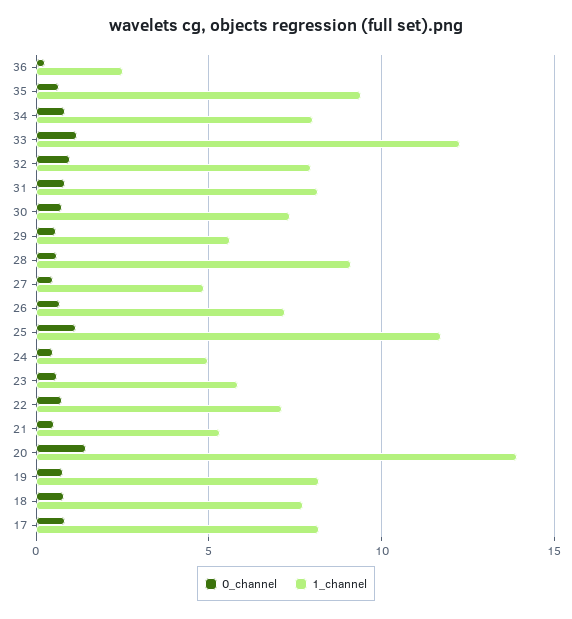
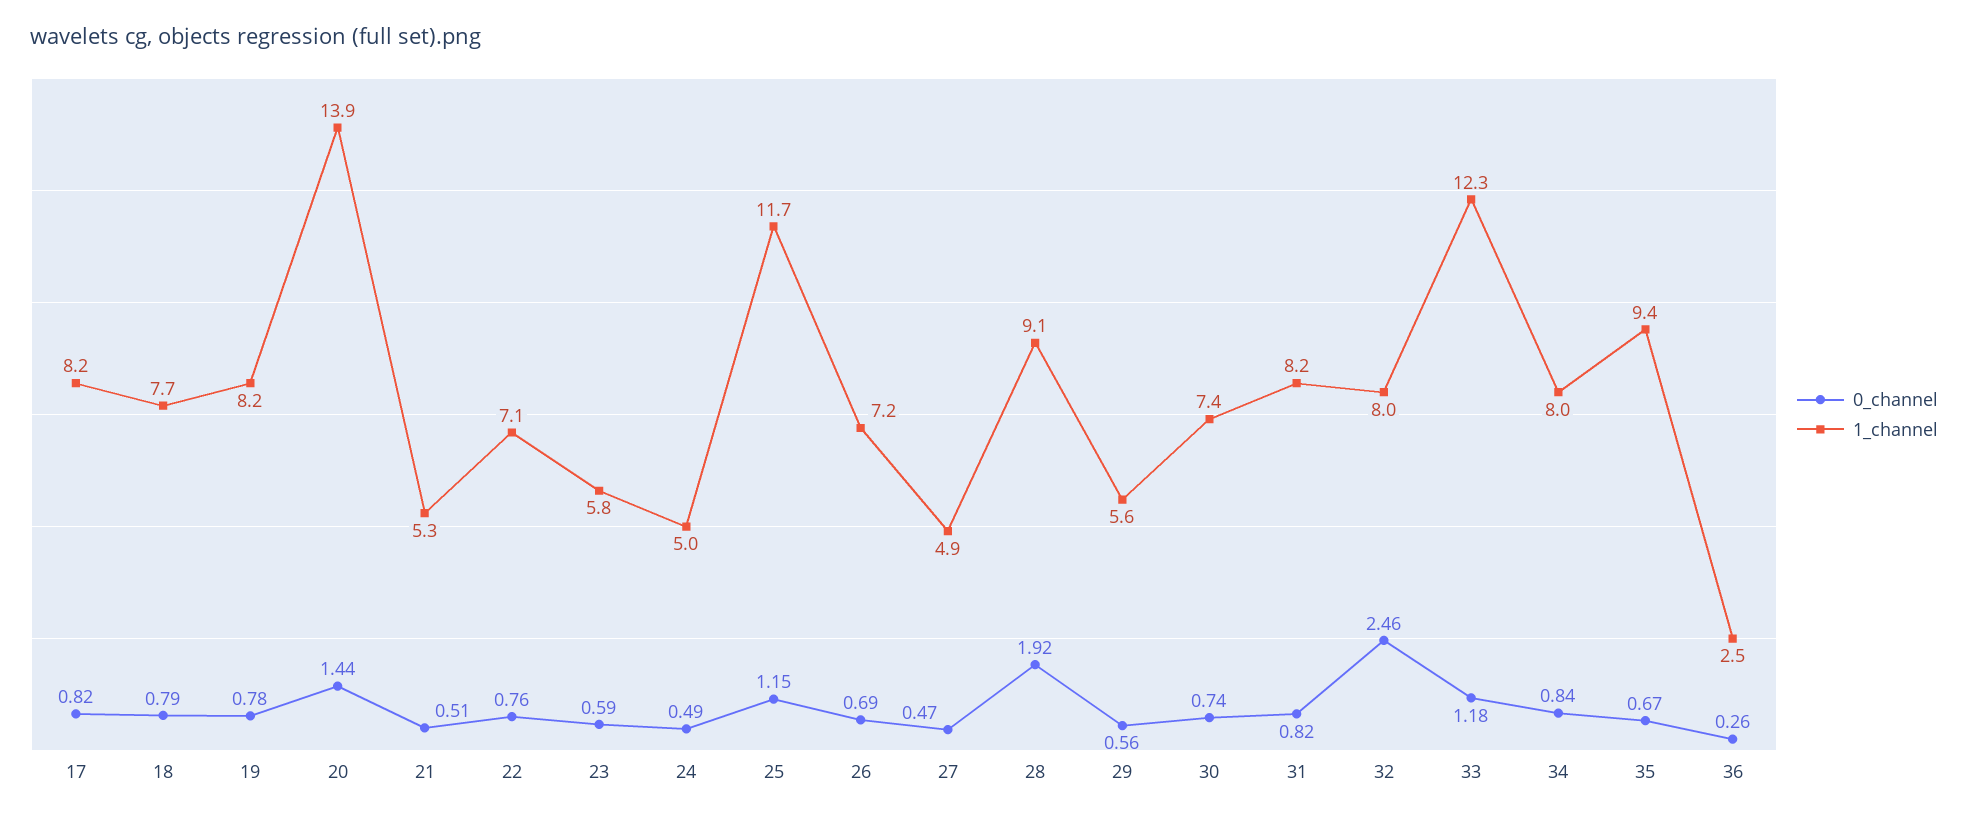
0_channel, 32: 1 -> 2.46
0_channel, 28: 0.5 -> 1.92

